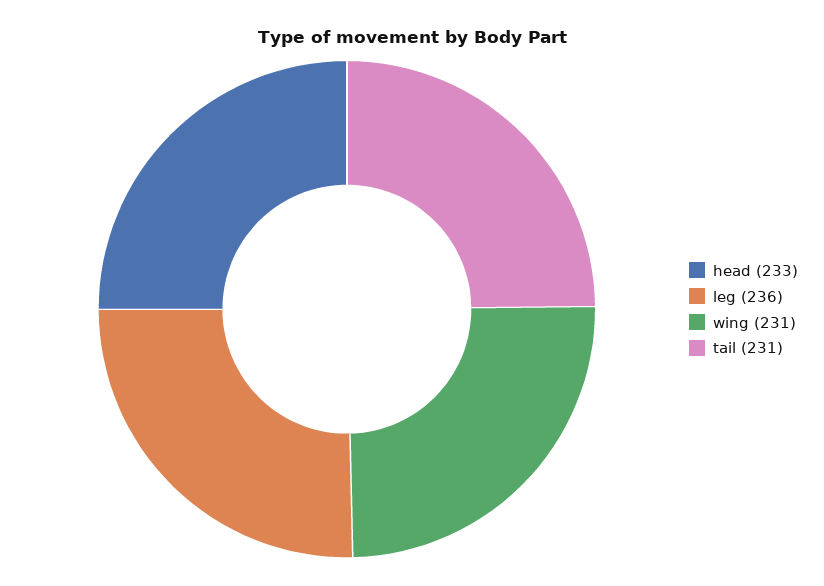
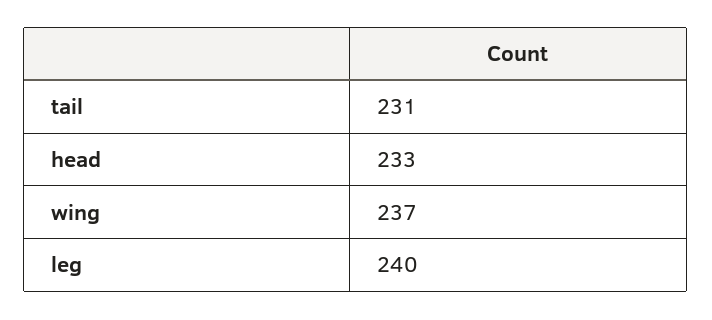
leg: 236 -> 240
wing: 231 -> 237

